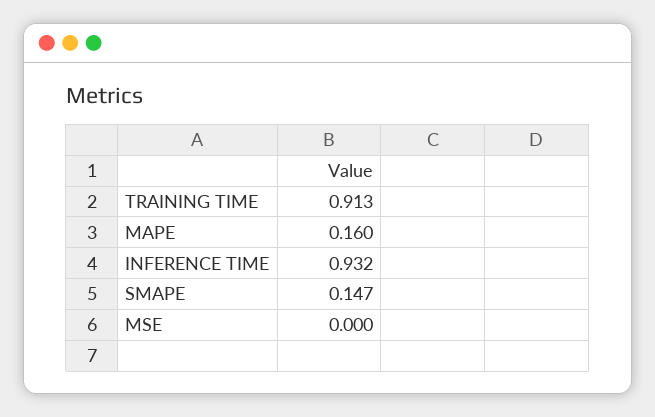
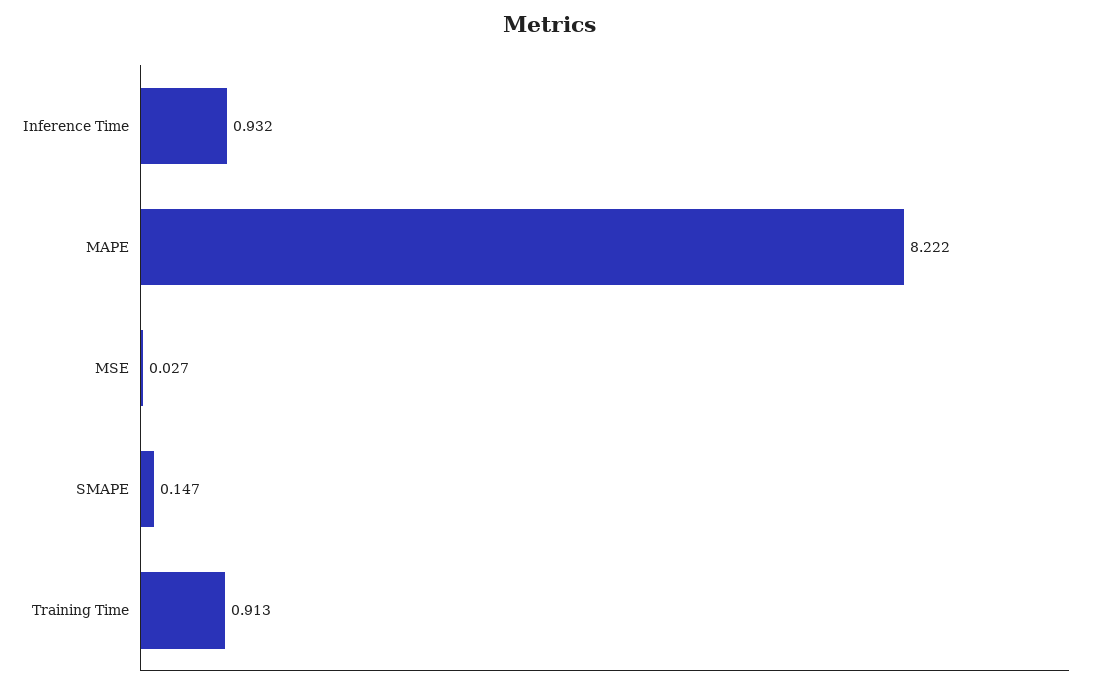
MAPE: 0.16 -> 8.222
MSE: 0 -> 0.027

